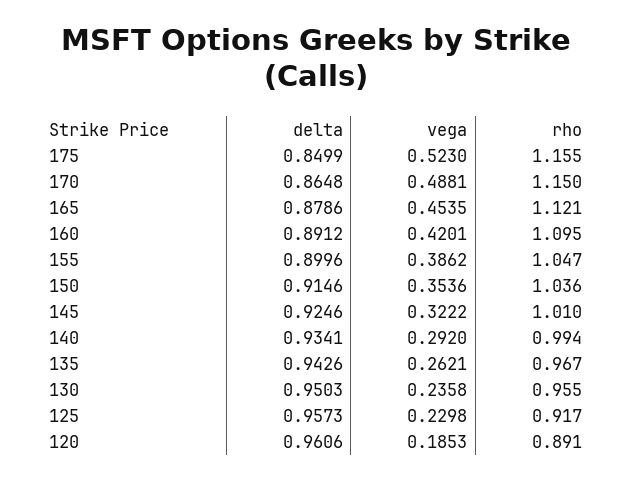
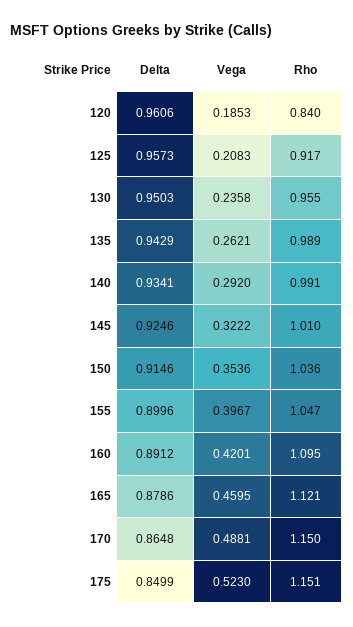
rho, 175: 1.155 -> 1.151
vega, 165: 0.4535 -> 0.4595
vega, 155: 0.3862 -> 0.3967
rho, 140: 0.994 -> 0.991
delta, 135: 0.9426 -> 0.9429
rho, 135: 0.967 -> 0.989
vega, 125: 0.2298 -> 0.2083
rho, 120: 0.891 -> 0.84

